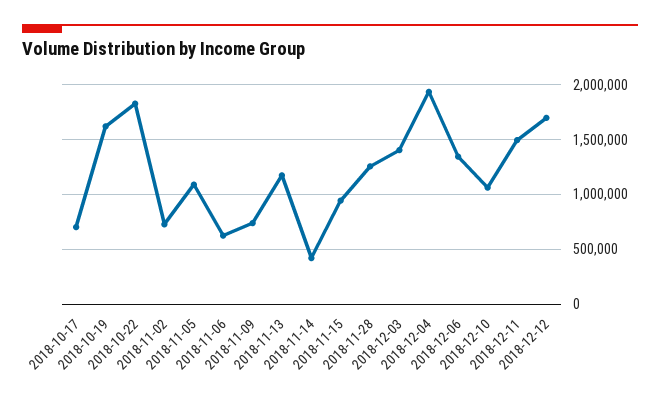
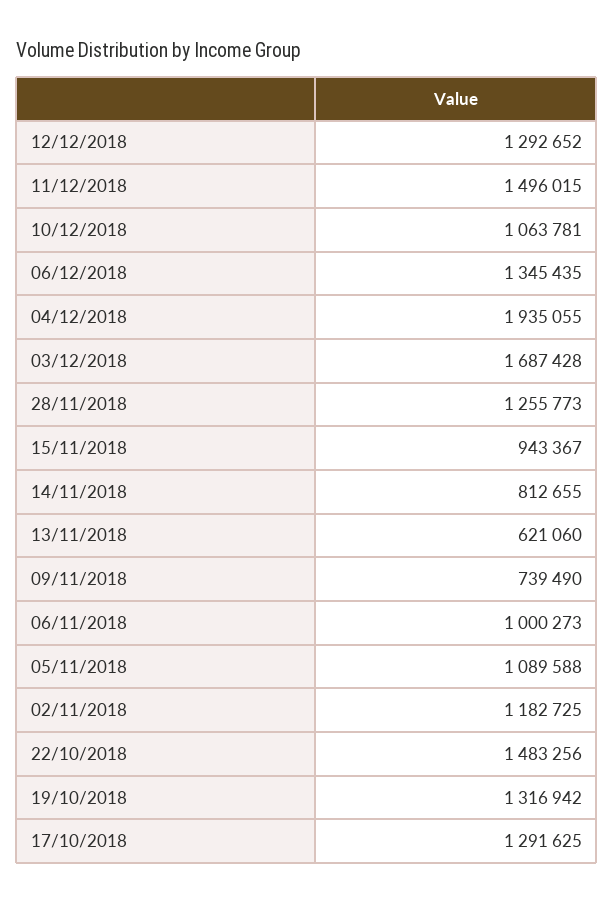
2018-10-17: 700000 -> 1291625
2018-10-19: 1600000 -> 1316942
2018-10-22: 1800000 -> 1483256
2018-11-02: 700000 -> 1182725
2018-11-06: 600000 -> 1000273
2018-11-13: 1200000 -> 621060
2018-11-14: 400000 -> 812655
2018-12-03: 1400000 -> 1687428
2018-12-12: 1700000 -> 1292652

